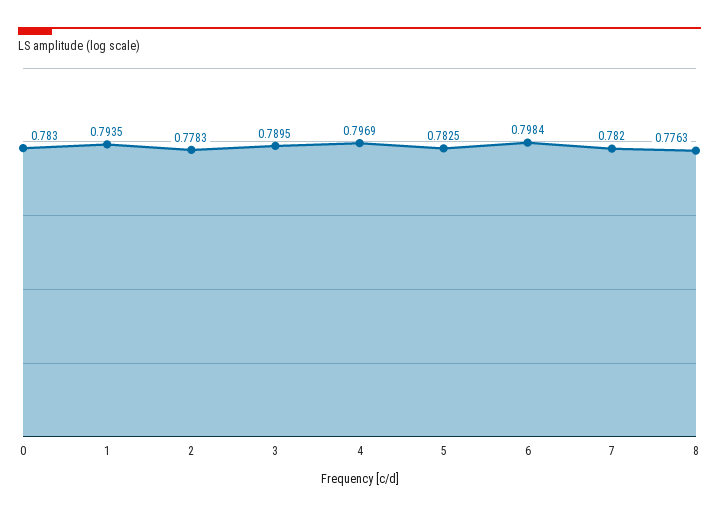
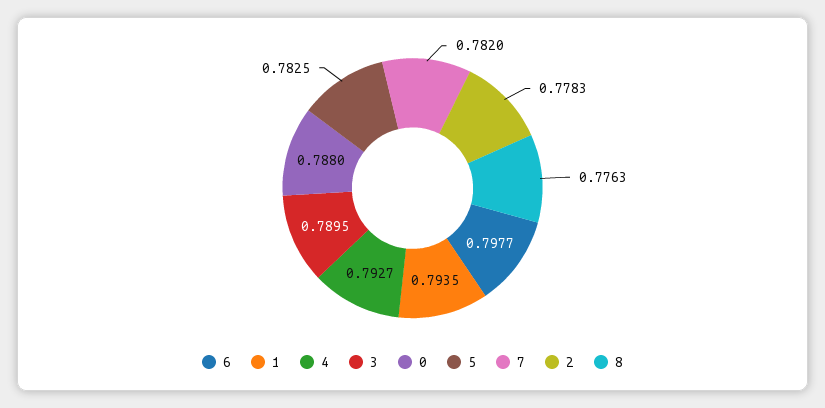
0: 0.783 -> 0.788
4: 0.7969 -> 0.7927
6: 0.7984 -> 0.7977

